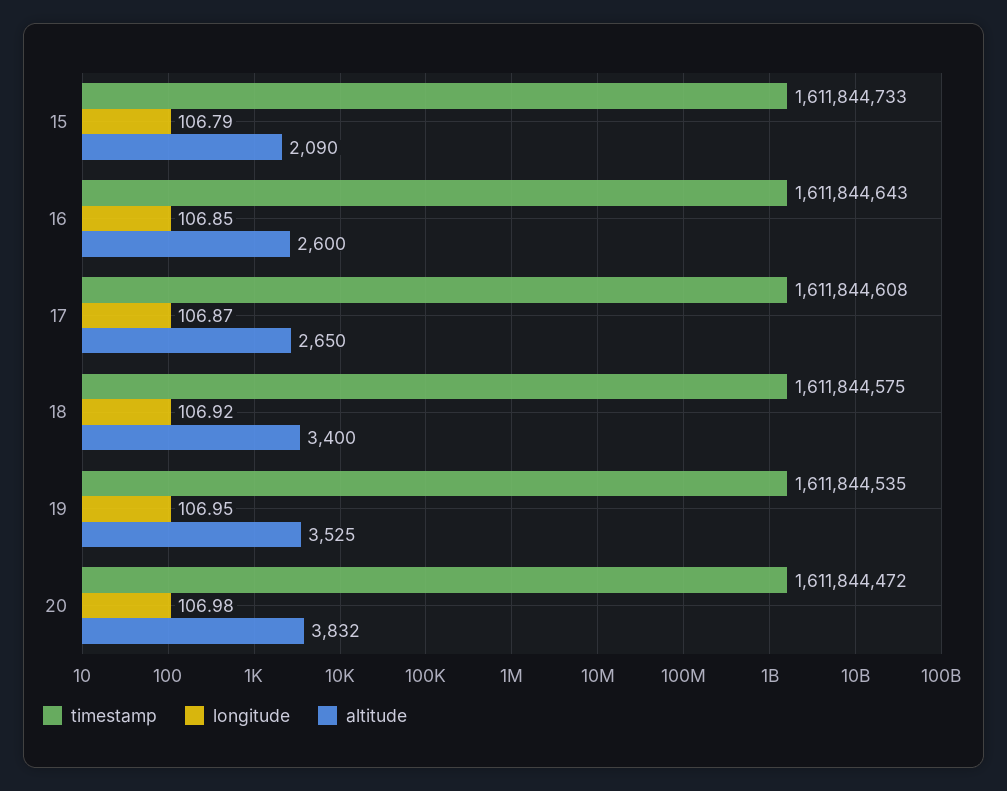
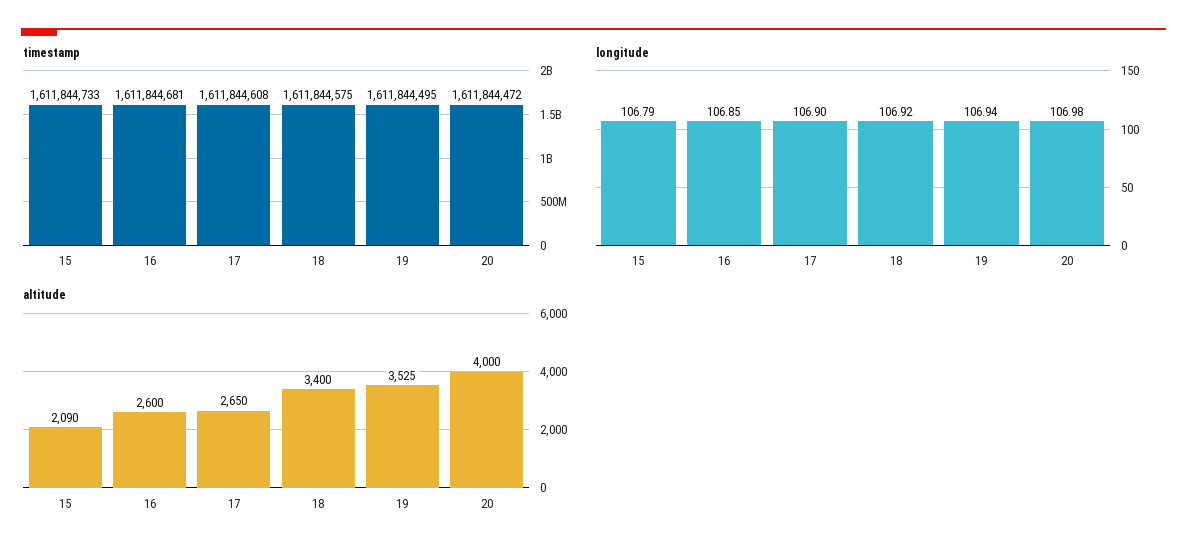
timestamp, 16: 1611844643 -> 1611844681
longitude, 17: 106.87 -> 106.9
timestamp, 19: 1611844535 -> 1611844495
longitude, 19: 106.95 -> 106.94
altitude, 20: 3832 -> 4000

